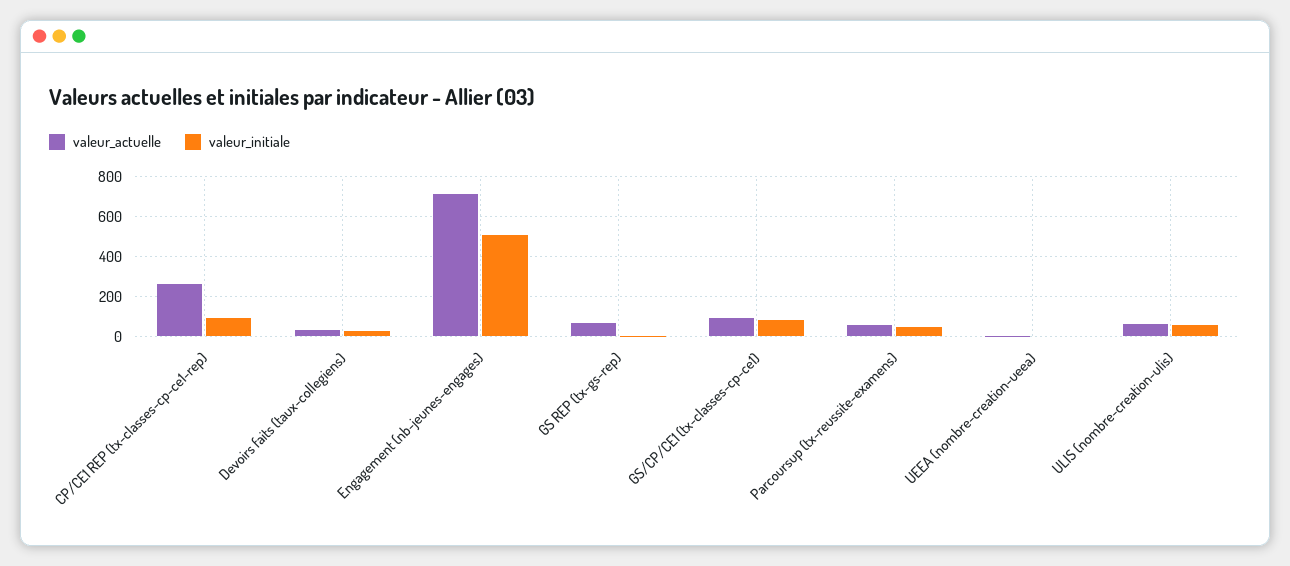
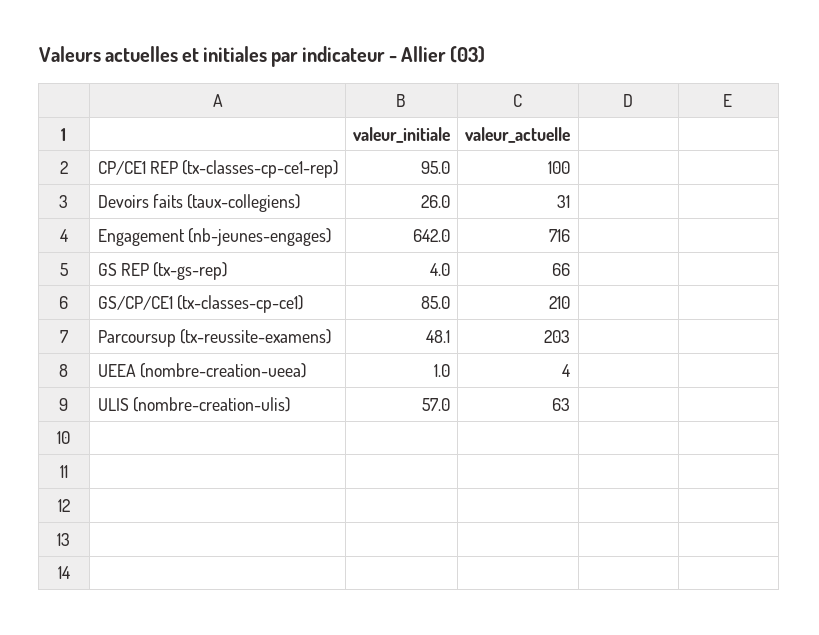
valeur_actuelle, CP/CE1 REP (tx-classes-cp-ce1-rep): 250 -> 100
valeur_initiale, Engagement (nb-jeunes-engages): 500 -> 642
valeur_actuelle, GS/CP/CE1 (tx-classes-cp-ce1): 100 -> 210
valeur_actuelle, Parcoursup (tx-reussite-examens): 50 -> 203

